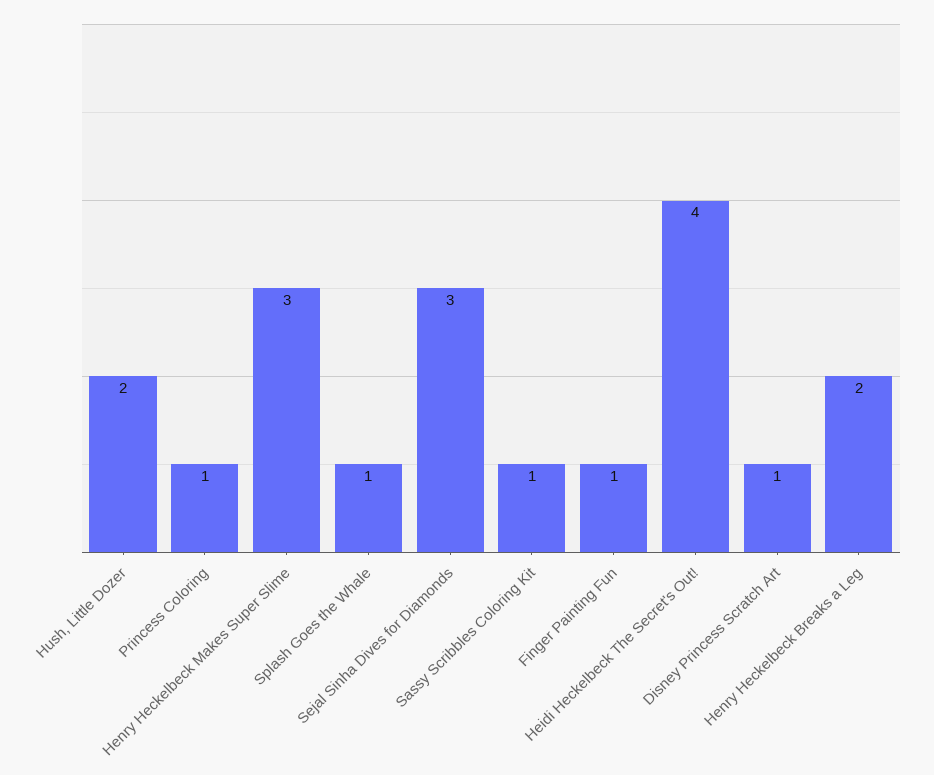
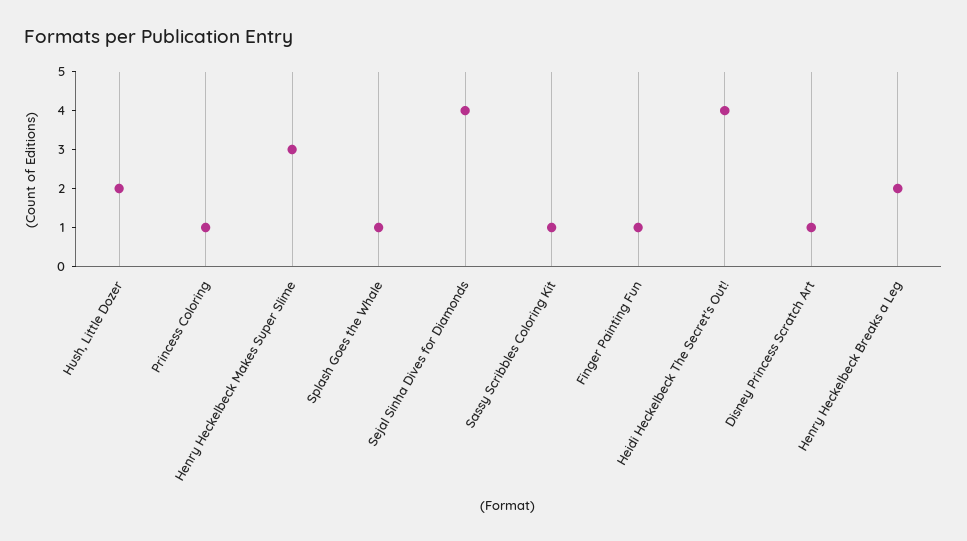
Sejal Sinha Dives for Diamonds: 3 -> 4

